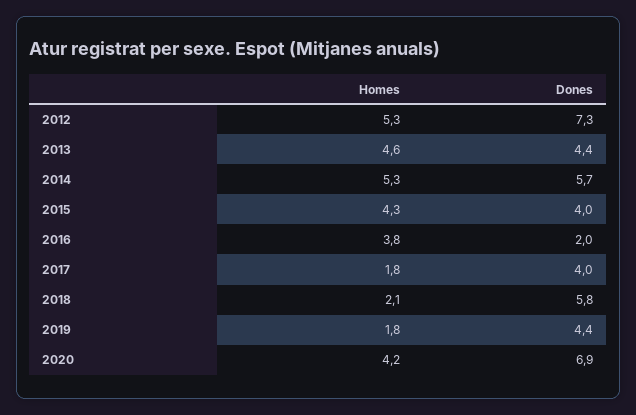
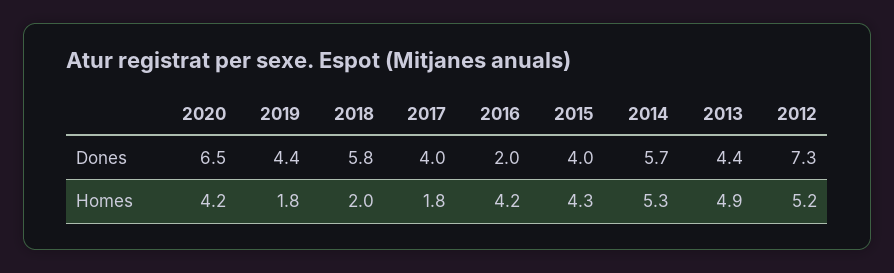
Homes, 2012: 5.3 -> 5.2
Homes, 2013: 4.6 -> 4.9
Homes, 2016: 3.8 -> 4.2
Homes, 2018: 2.1 -> 2
Dones, 2020: 6.9 -> 6.5

